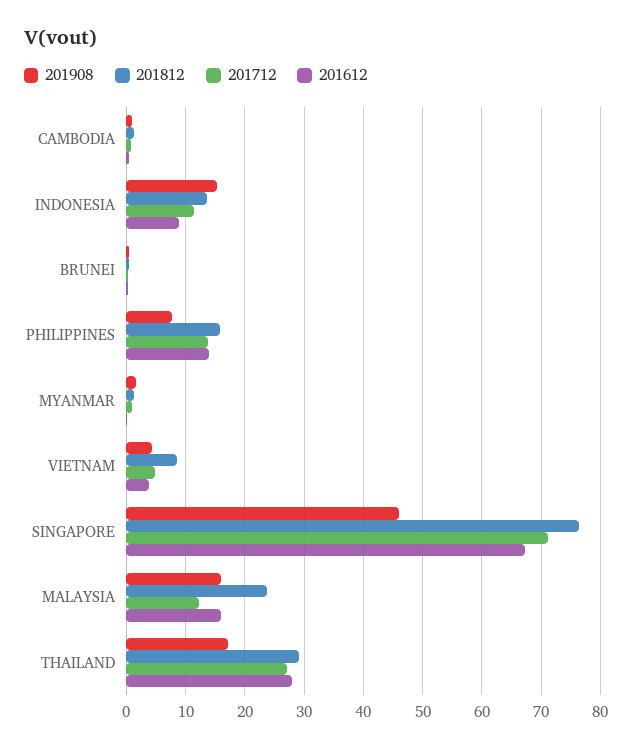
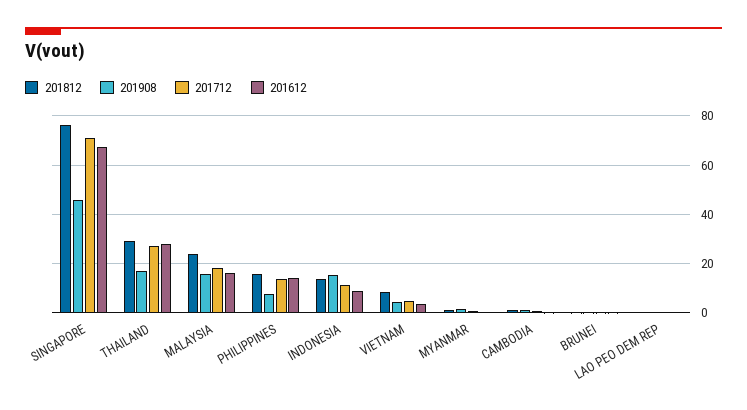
201712, MALAYSIA: 12 -> 17.5
201812, LAO PEO DEM REP: none -> 0
201908, LAO PEO DEM REP: none -> 0
201712, LAO PEO DEM REP: none -> 0
201612, LAO PEO DEM REP: none -> 0

